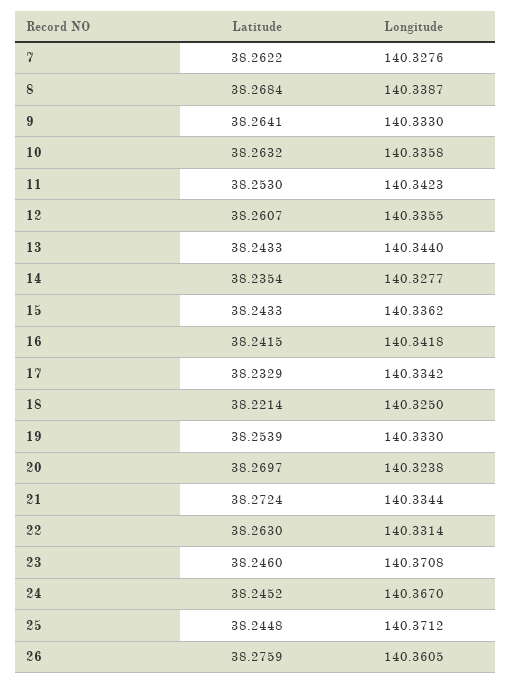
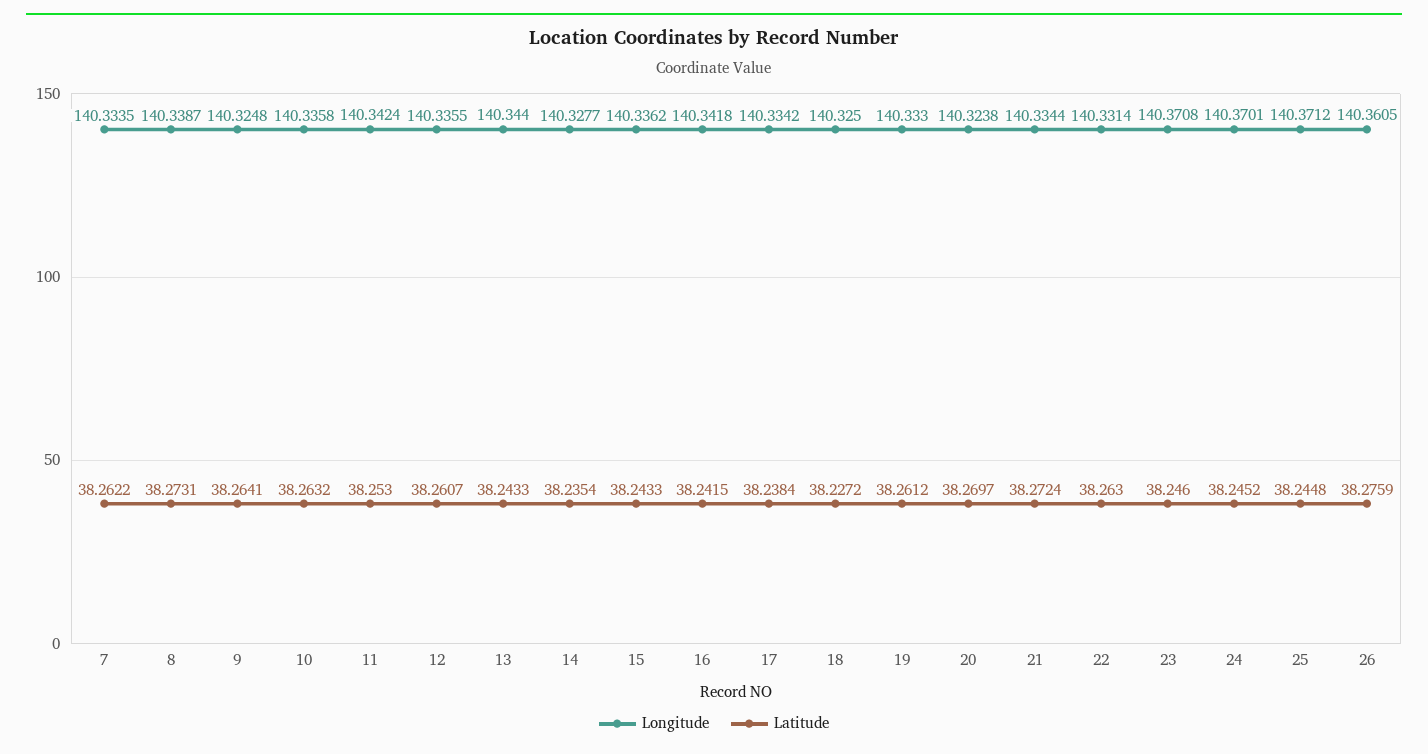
Longitude, 7: 140.3276 -> 140.3335
Latitude, 8: 38.2684 -> 38.2731
Longitude, 9: 140.333 -> 140.3248
Longitude, 11: 140.3423 -> 140.3424
Latitude, 17: 38.2329 -> 38.2384
Latitude, 18: 38.2214 -> 38.2272
Latitude, 19: 38.2539 -> 38.2612
Longitude, 24: 140.367 -> 140.3701

